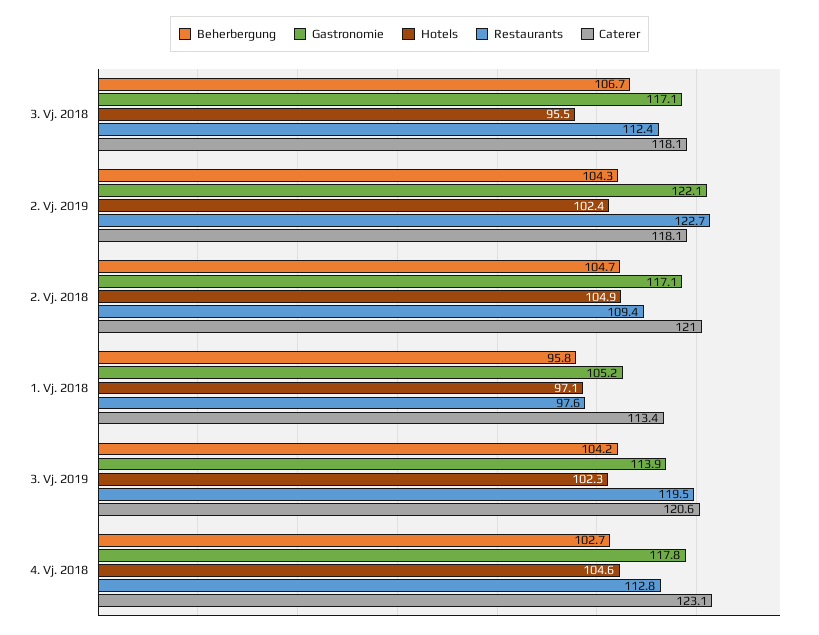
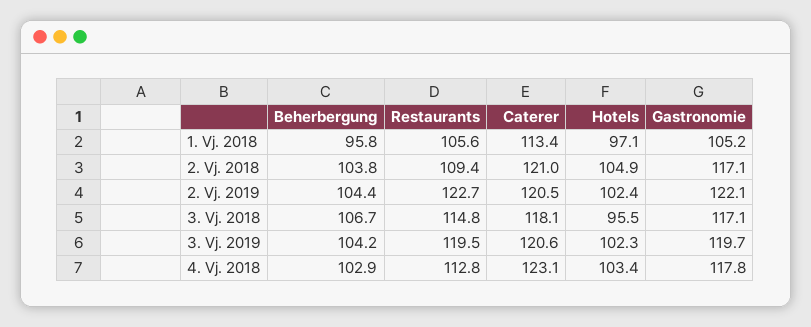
Restaurants, 3. Vj. 2018: 112.4 -> 114.8
Beherbergung, 2. Vj. 2019: 104.3 -> 104.4
Caterer, 2. Vj. 2019: 118.1 -> 120.5
Beherbergung, 2. Vj. 2018: 104.7 -> 103.8
Restaurants, 1. Vj. 2018: 97.6 -> 105.6
Gastronomie, 3. Vj. 2019: 113.9 -> 119.7
Beherbergung, 4. Vj. 2018: 102.7 -> 102.9
Hotels, 4. Vj. 2018: 104.6 -> 103.4

